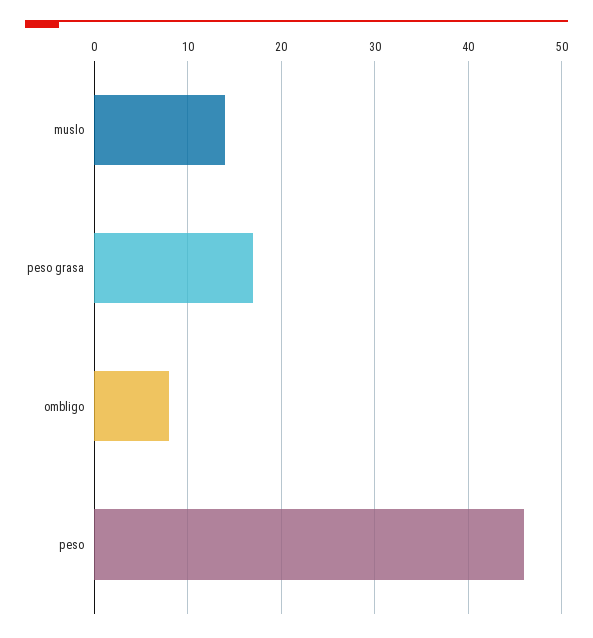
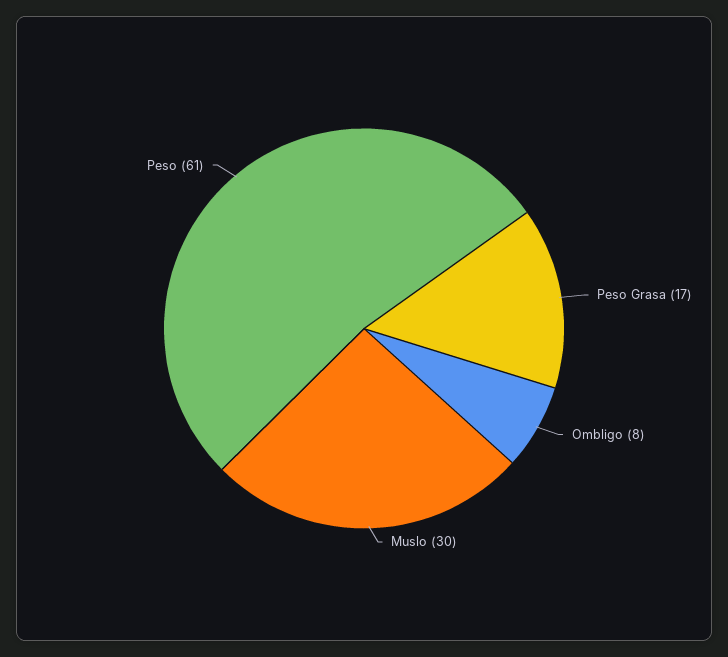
muslo: 14 -> 30
peso: 46 -> 61

